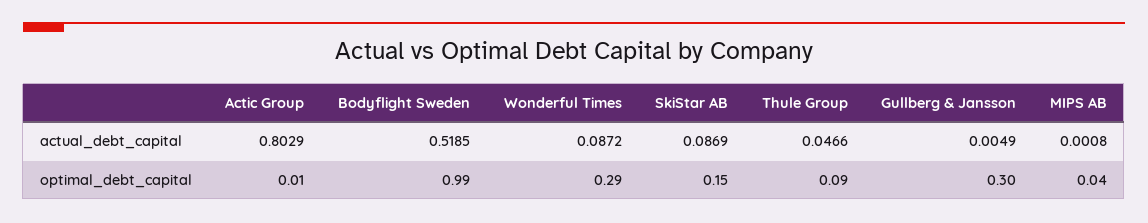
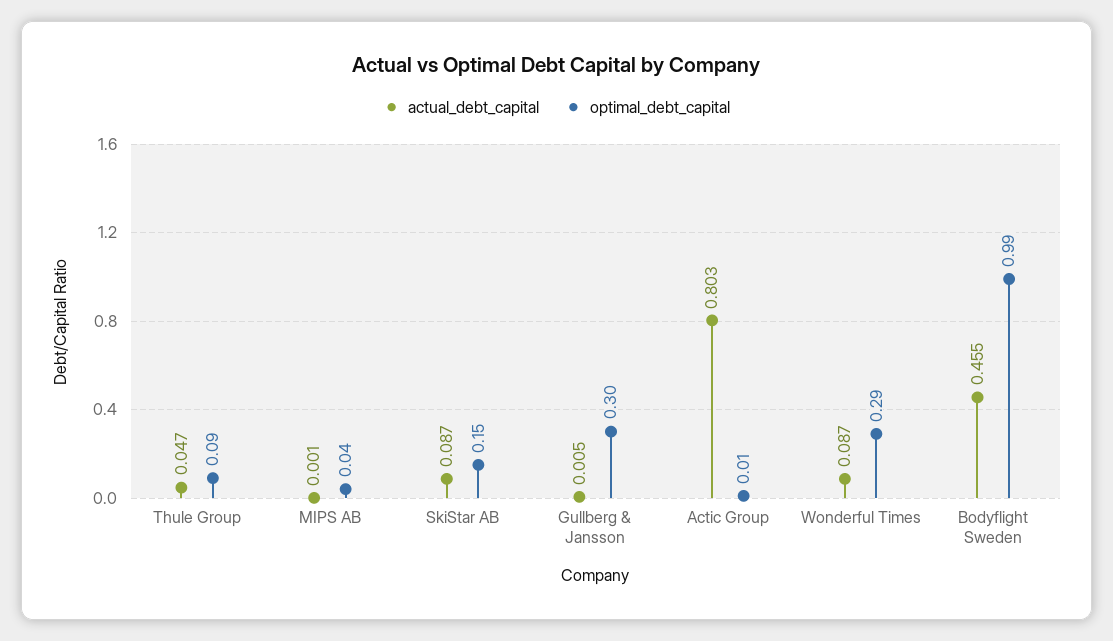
actual_debt_capital, Bodyflight Sweden: 0.5185 -> 0.455

